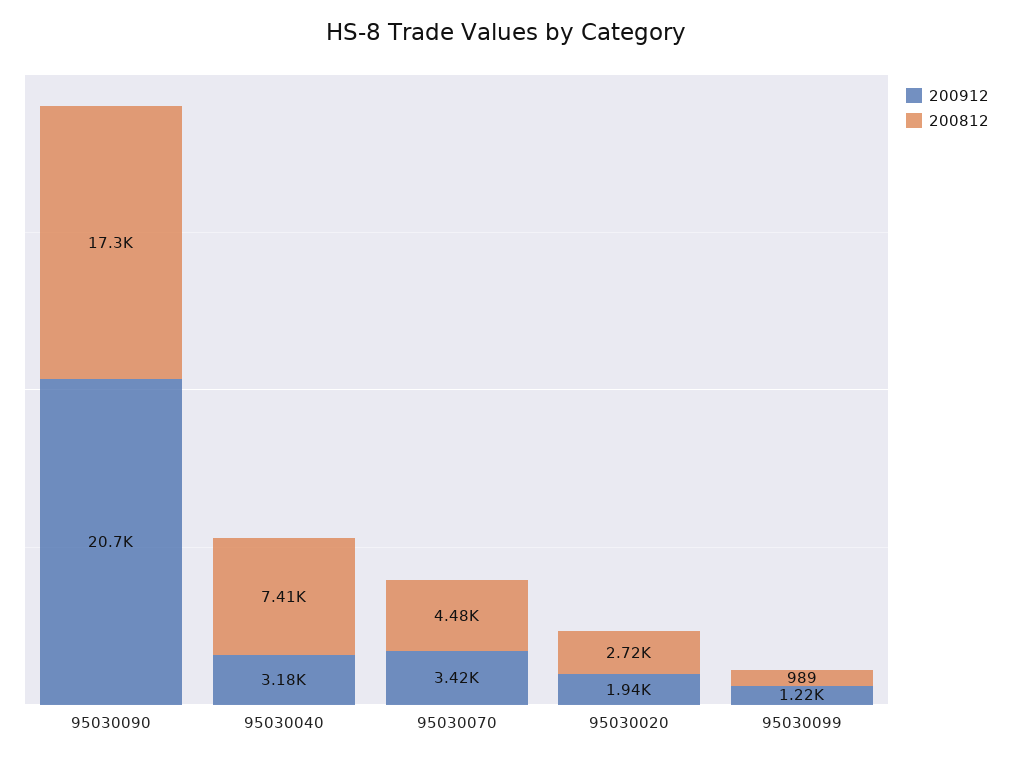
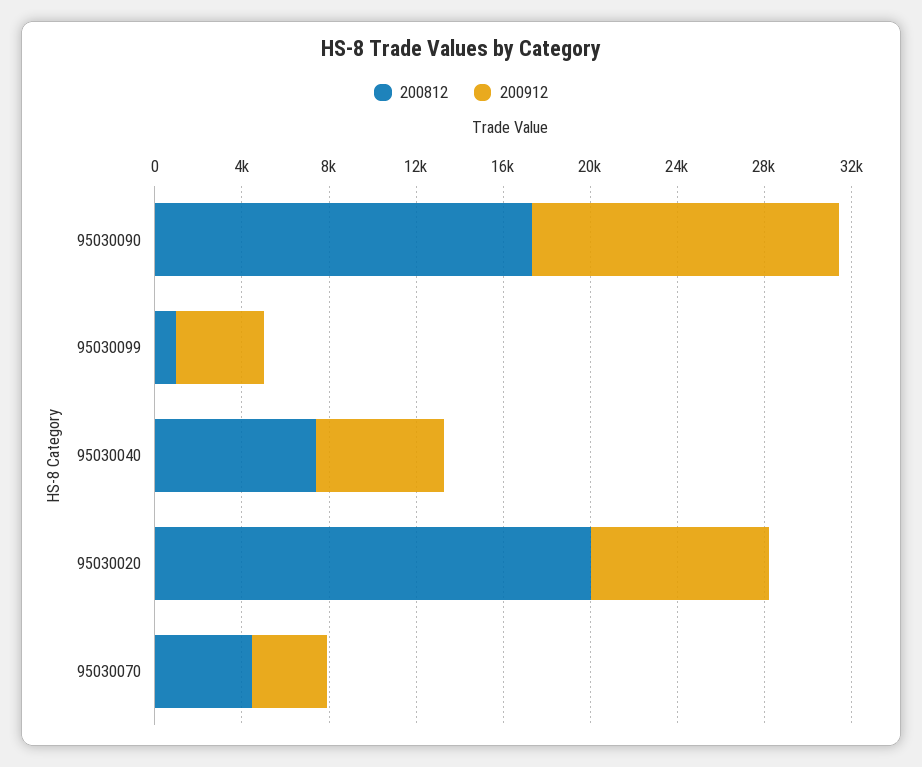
200912, 95030090: 20700 -> 14000
200912, 95030040: 3180 -> 6000
200912, 95030020: 1940 -> 8000
200812, 95030020: 2720 -> 20000
200912, 95030099: 1220 -> 4000

